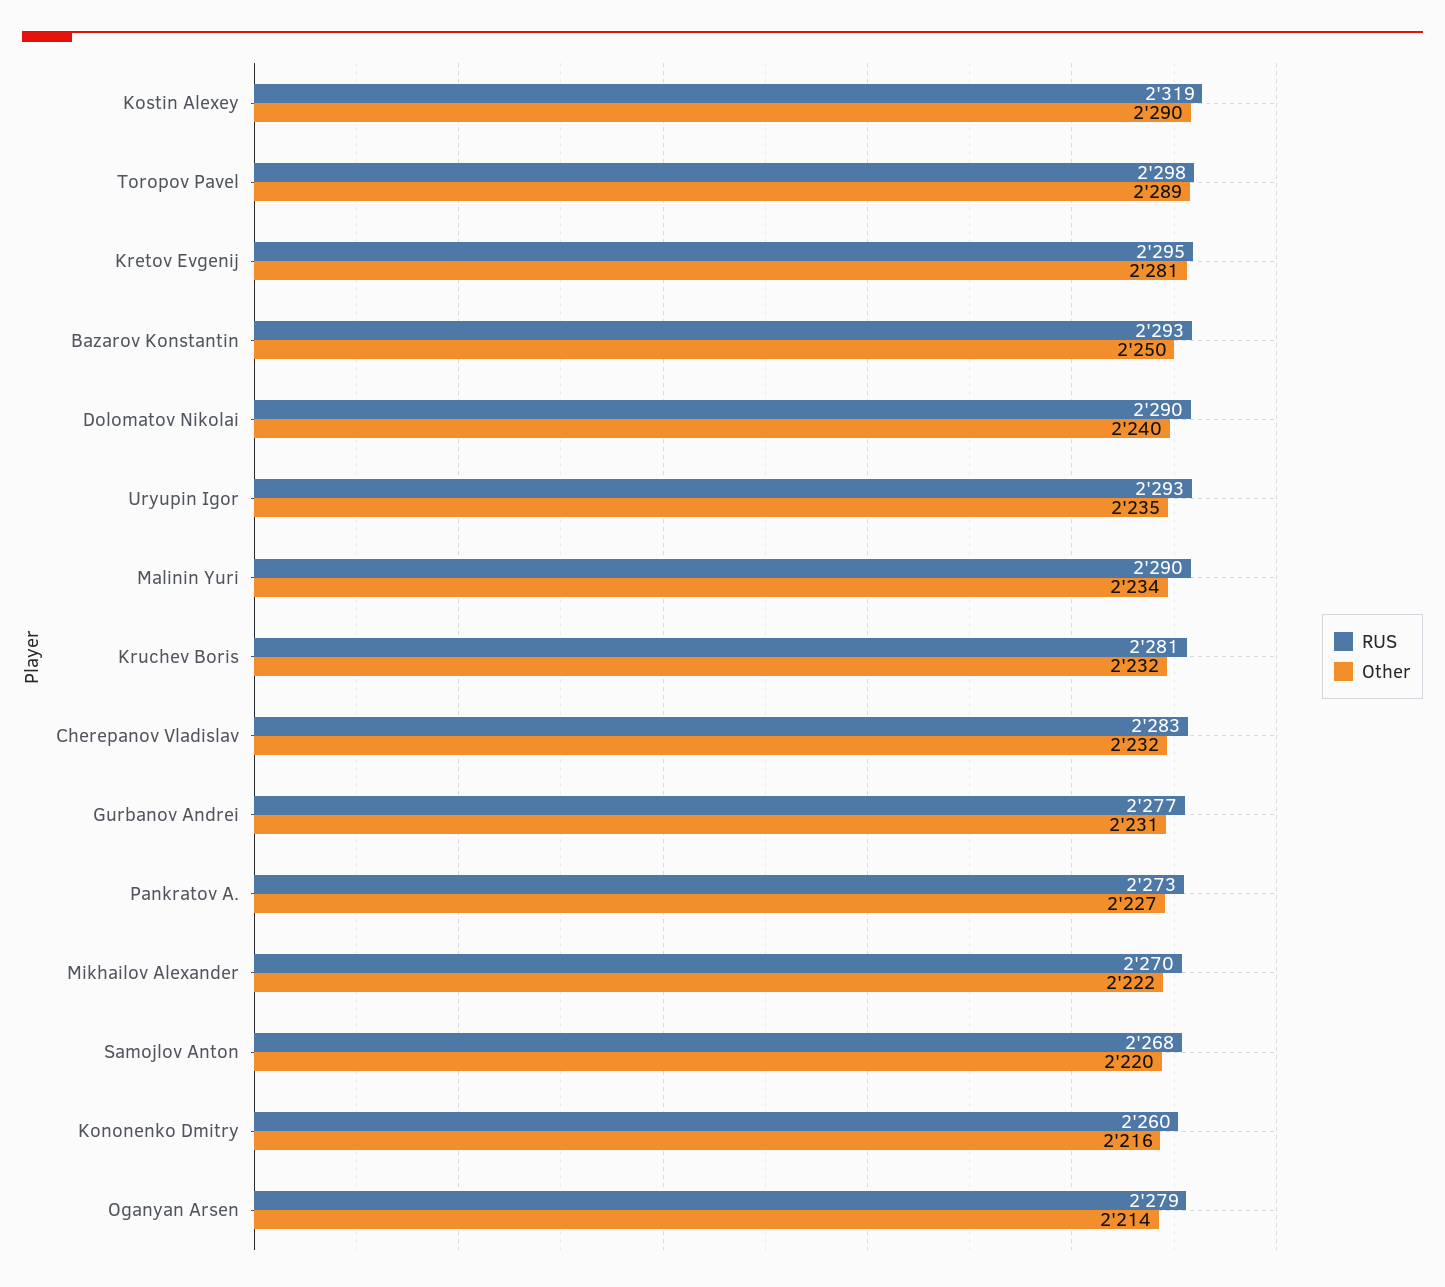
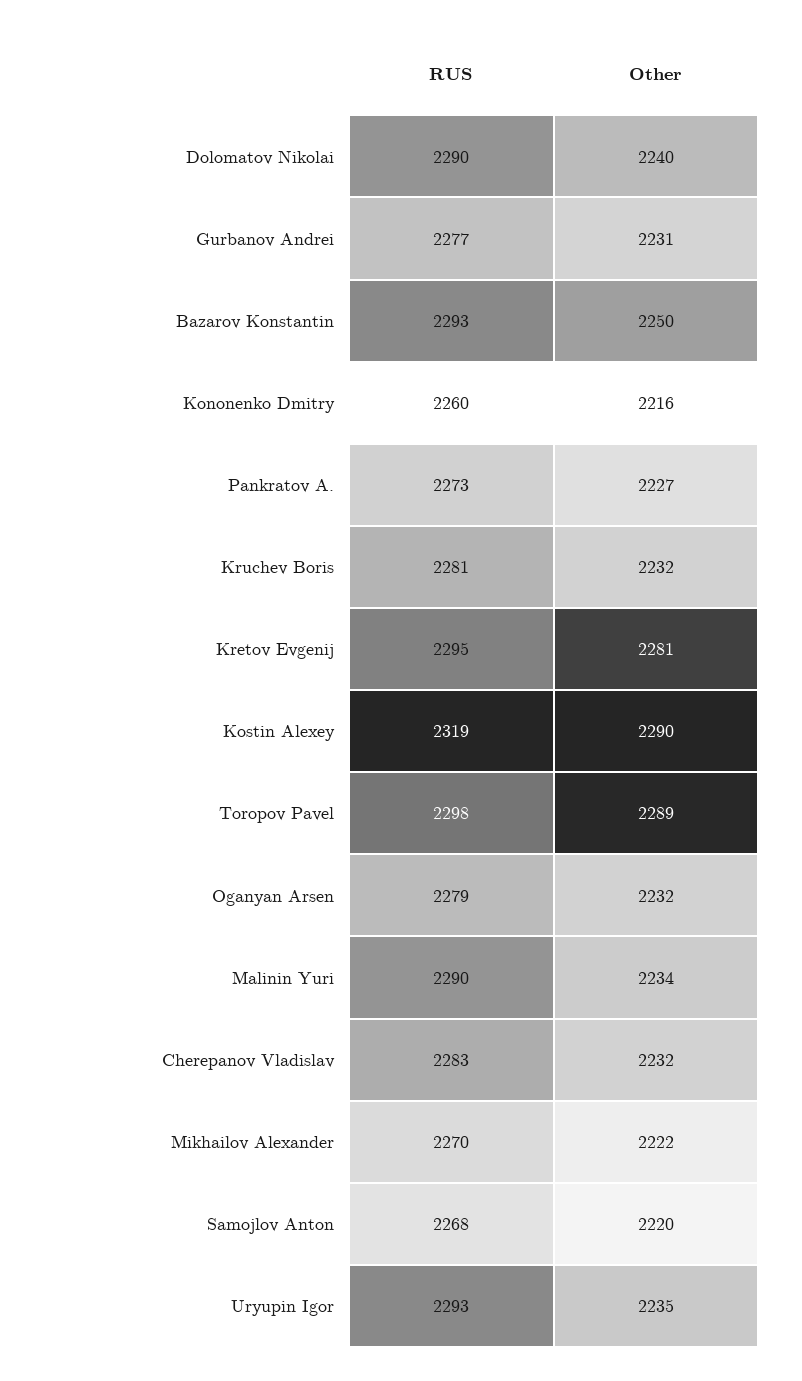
Other, Oganyan Arsen: 2214 -> 2232

